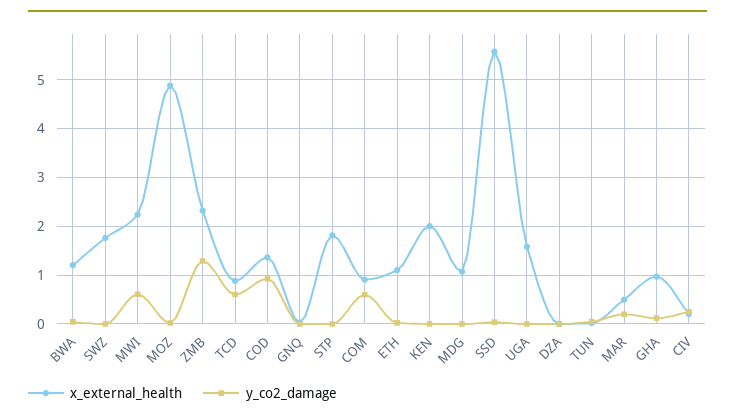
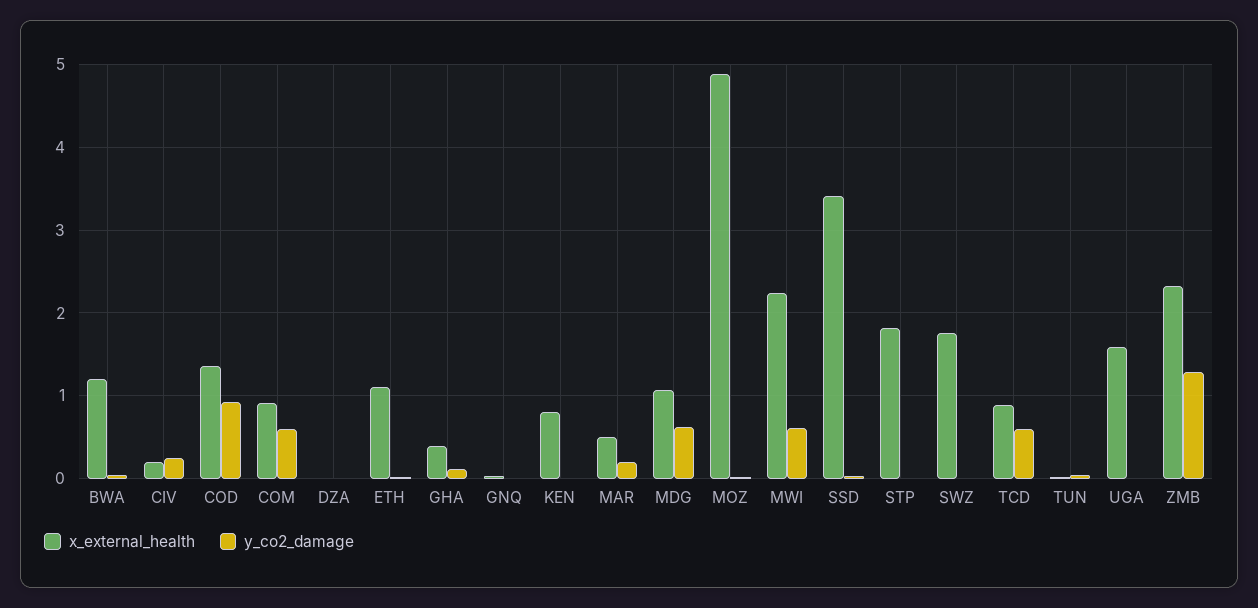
x_external_health, KEN: 2 -> 0.8
y_co2_damage, MDG: 0 -> 0.6
x_external_health, SSD: 5.6 -> 3.4
x_external_health, GHA: 1 -> 0.4

